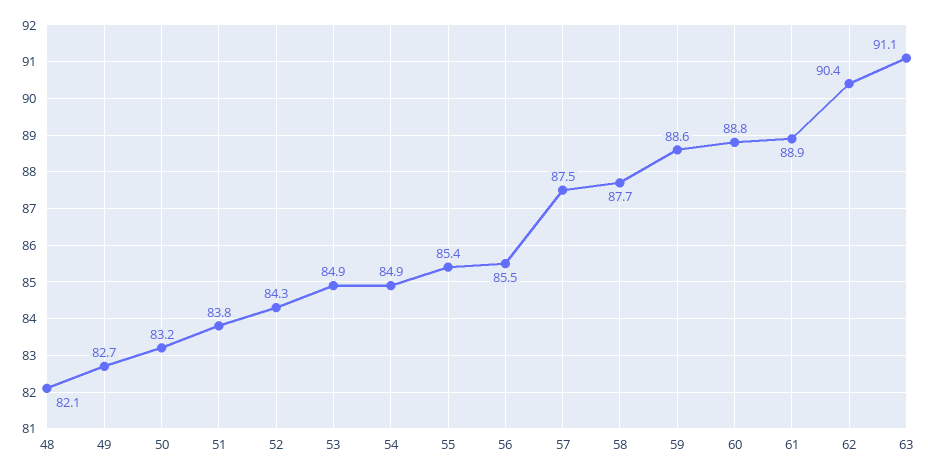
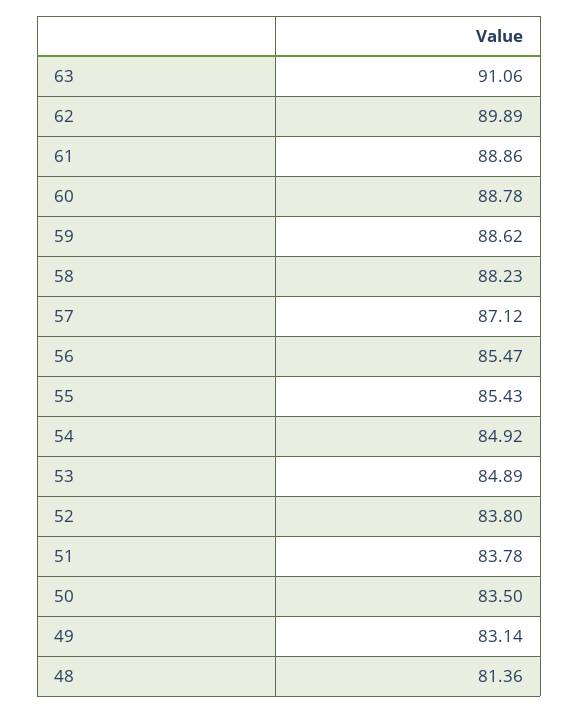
48: 82.1 -> 81.36
49: 82.7 -> 83.14
50: 83.2 -> 83.5
52: 84.3 -> 83.8
57: 87.5 -> 87.12
58: 87.7 -> 88.23
62: 90.4 -> 89.89

